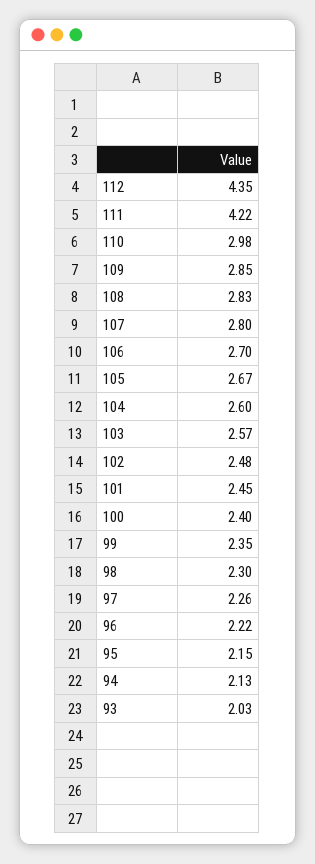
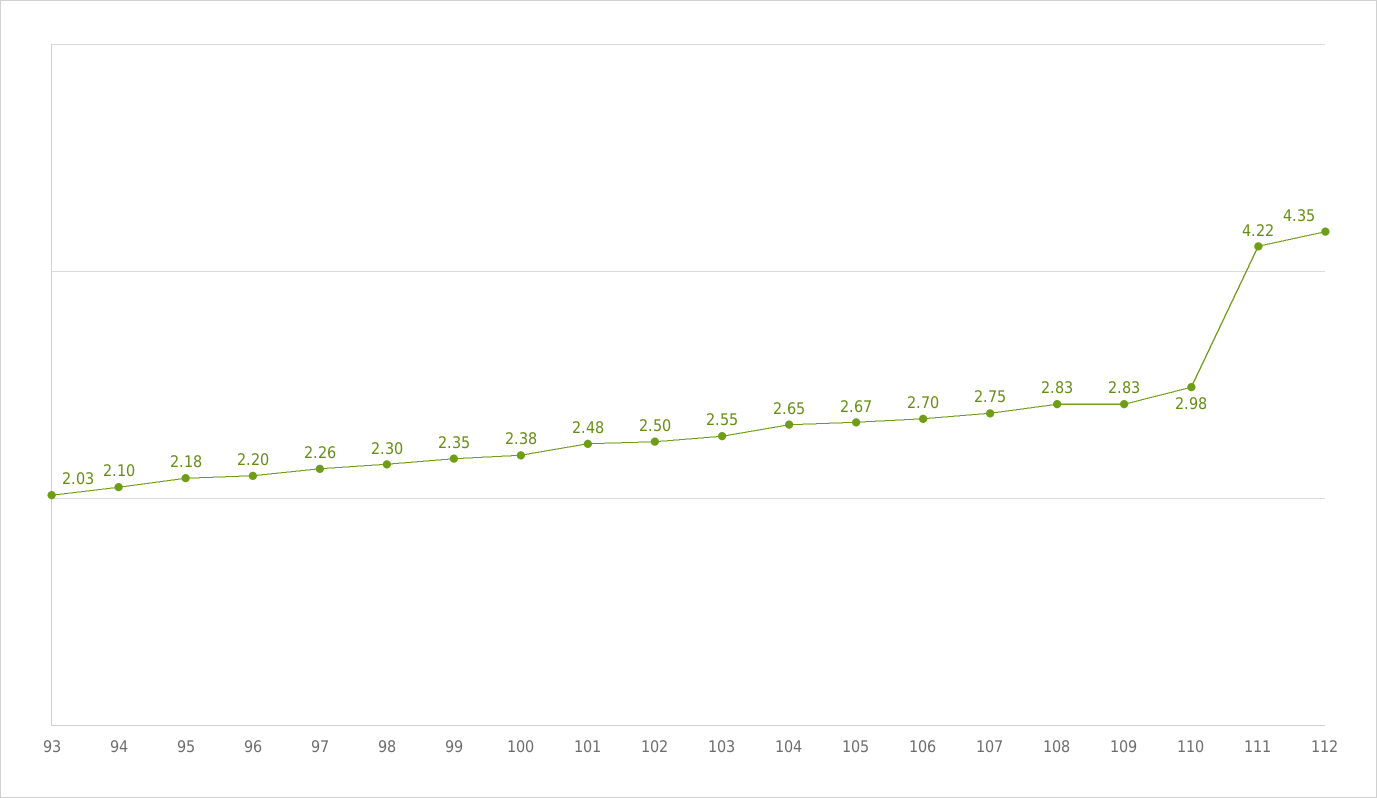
109: 2.85 -> 2.83
107: 2.8 -> 2.75
104: 2.6 -> 2.65
103: 2.57 -> 2.55
102: 2.48 -> 2.5
101: 2.45 -> 2.48
100: 2.4 -> 2.38
96: 2.22 -> 2.2
95: 2.15 -> 2.18
94: 2.13 -> 2.1

